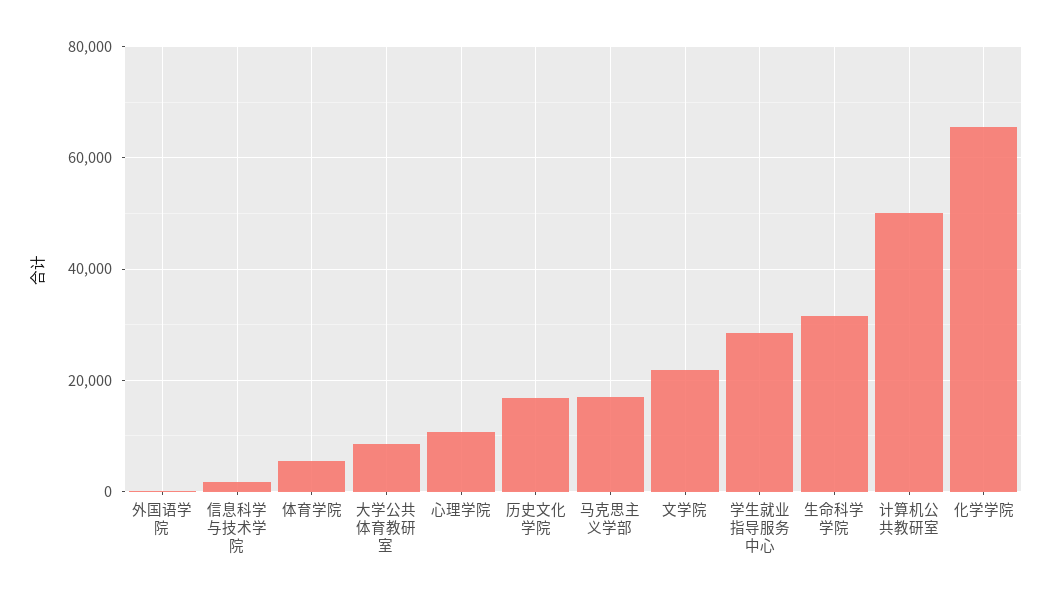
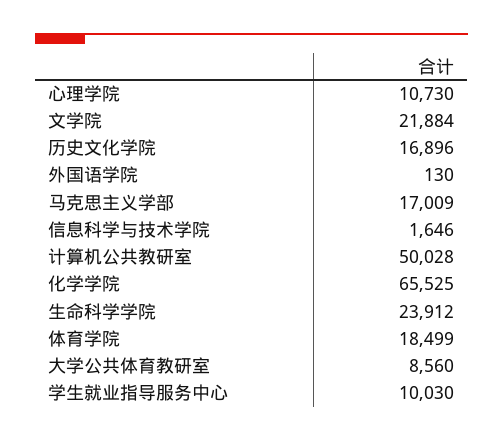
体育学院: 6000 -> 18499
学生就业指导服务中心: 28000 -> 10030
生命科学学院: 32000 -> 23912

